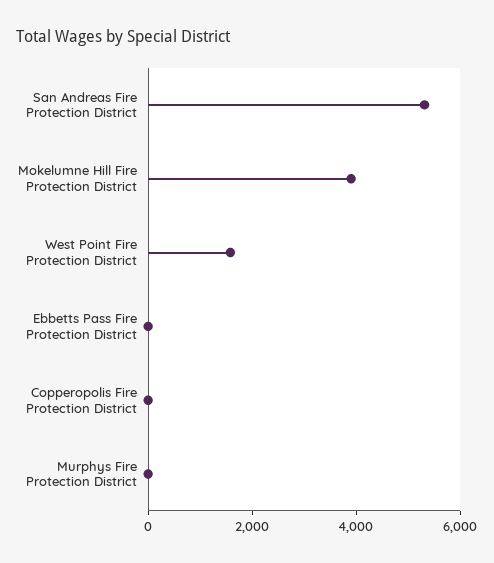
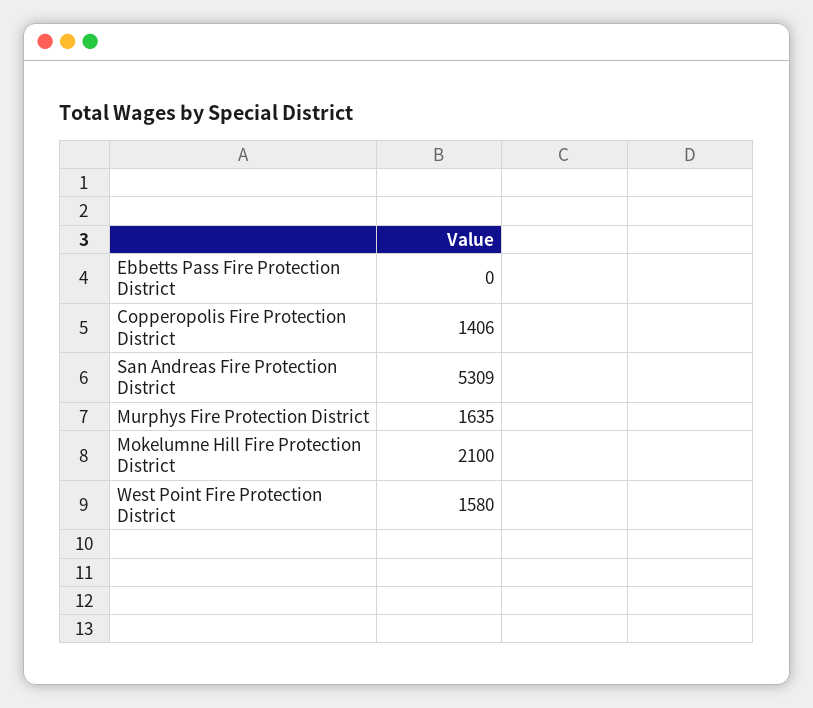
Mokelumne Hill Fire Protection District: 4000 -> 2100
Copperopolis Fire Protection District: 0 -> 1406
Murphys Fire Protection District: 0 -> 1635

